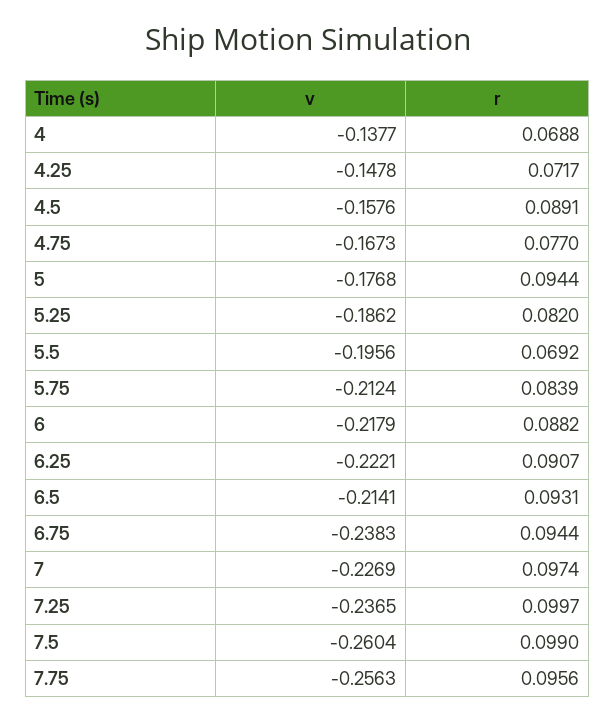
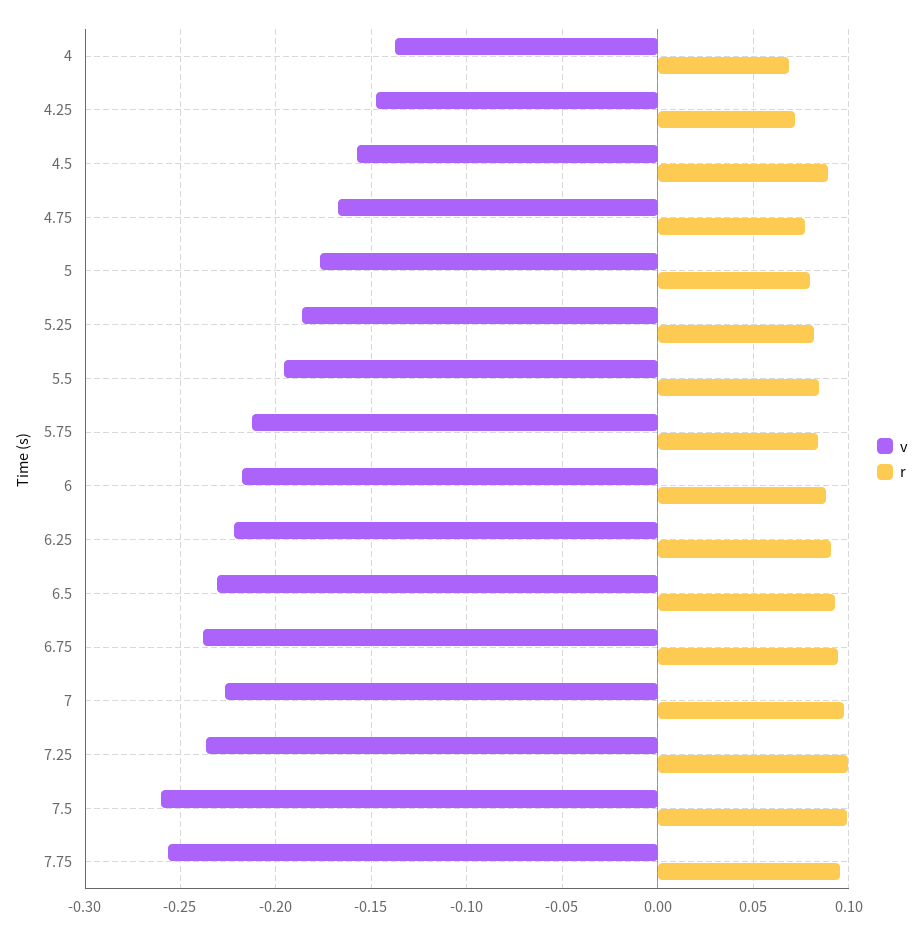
r, 5: 0.0944 -> 0.08
r, 5.5: 0.0692 -> 0.085
v, 6.5: -0.2141 -> -0.23

